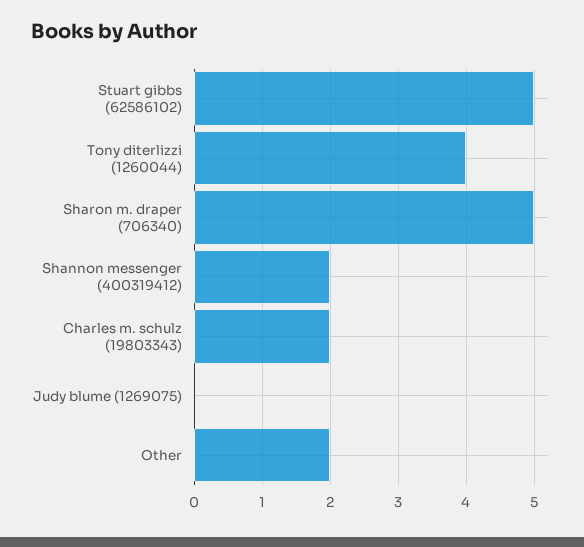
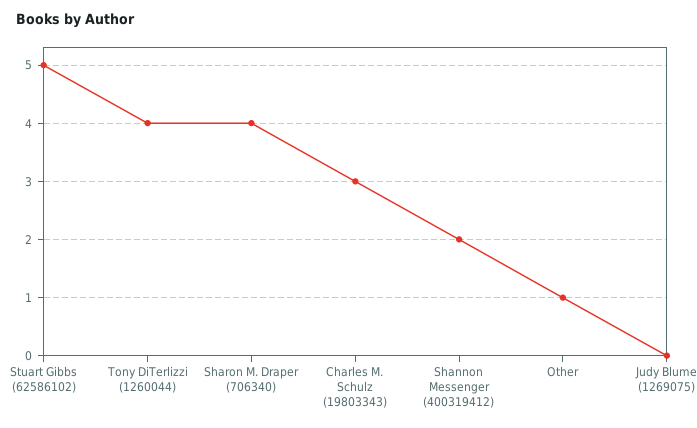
Sharon m. draper (706340): 5 -> 4
Charles m. schulz (19803343): 2 -> 3
Other: 2 -> 1

